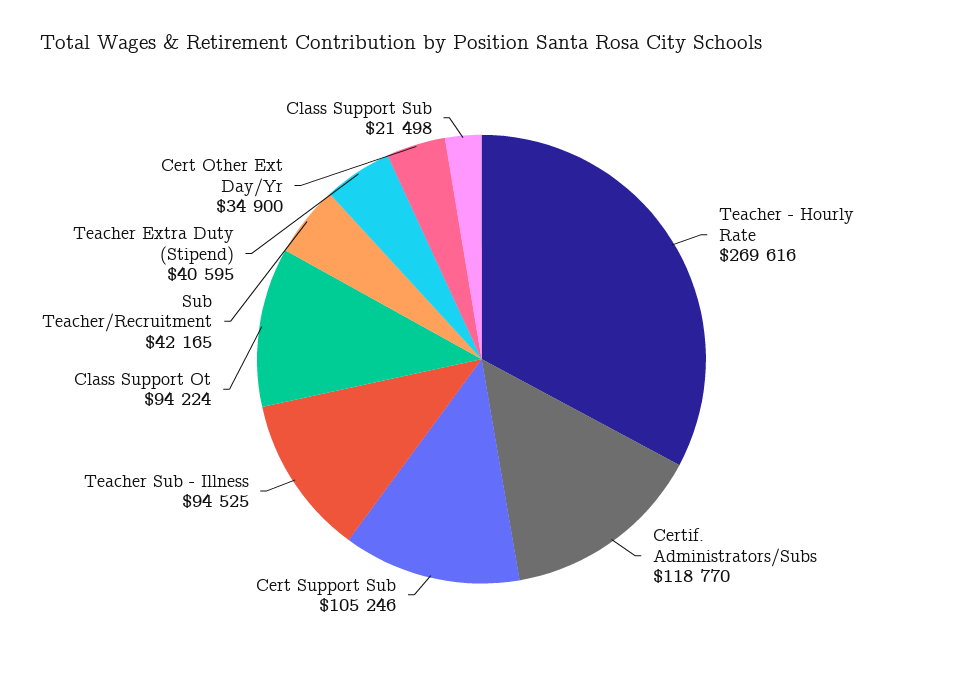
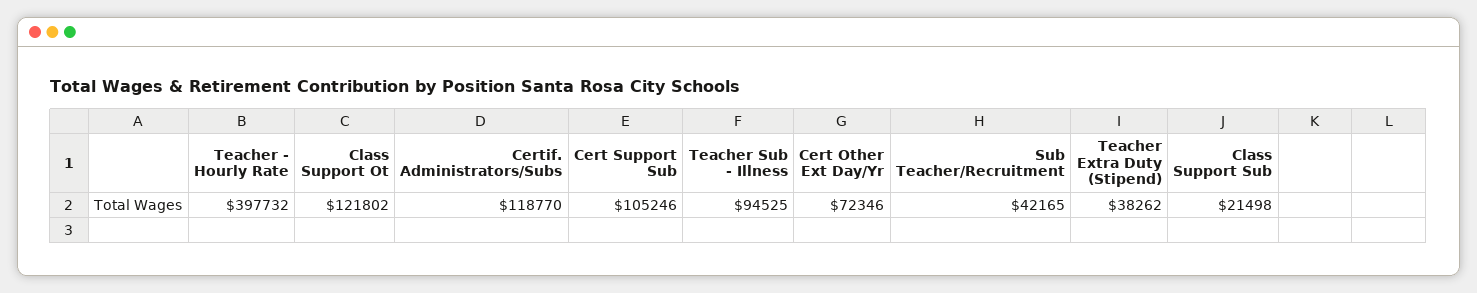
Teacher - Hourly Rate: 269616 -> 397732
Class Support Ot: 94224 -> 121802
Teacher Extra Duty (Stipend): 40595 -> 38262
Cert Other Ext Day/Yr: 34900 -> 72346

